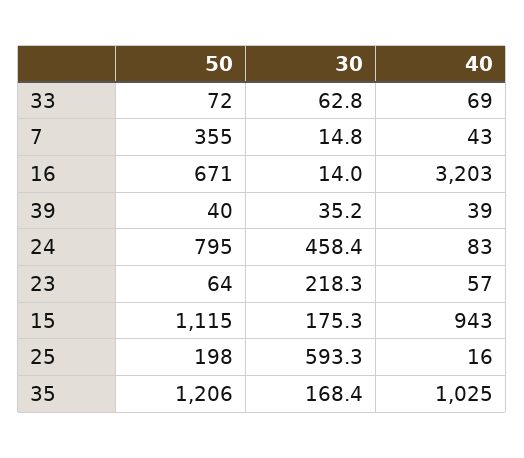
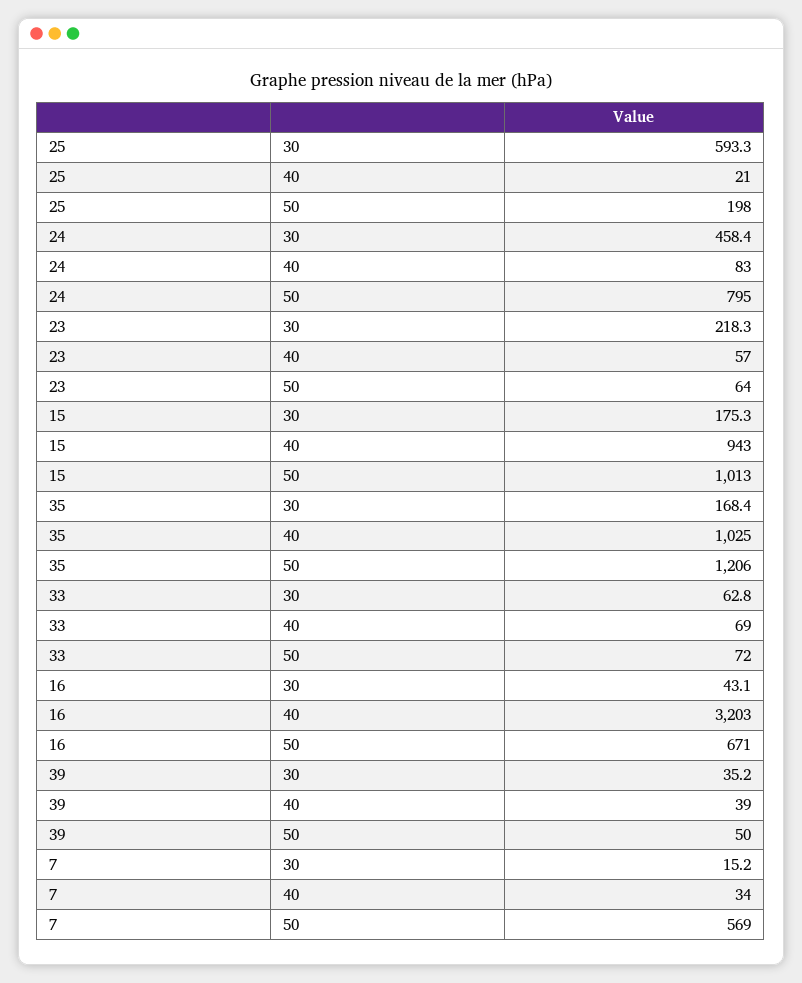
50, 7: 355 -> 569
30, 7: 14.8 -> 15.2
40, 7: 43 -> 34
30, 16: 14 -> 43.1
50, 39: 40 -> 50
50, 15: 1115 -> 1013
40, 25: 16 -> 21

